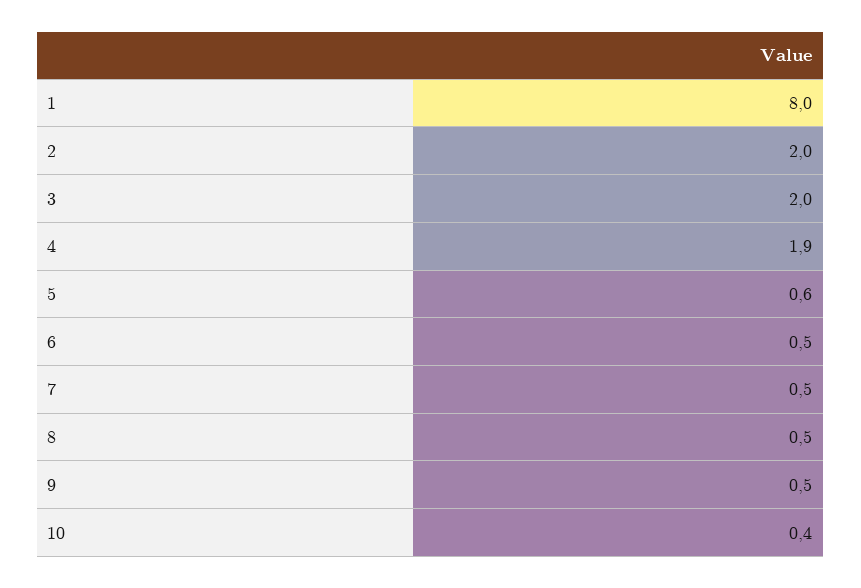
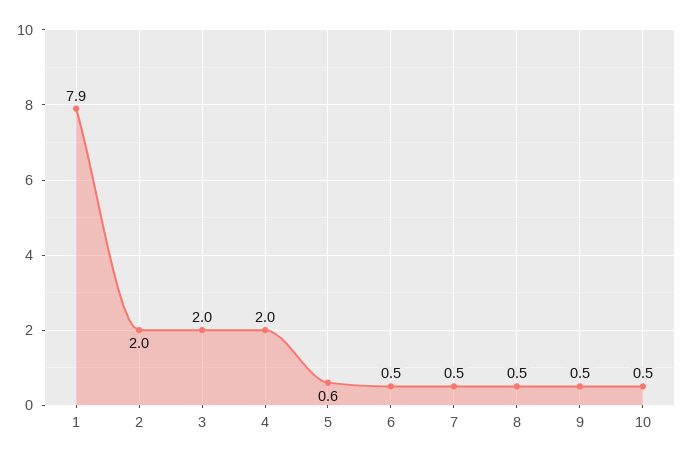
1: 8 -> 7.9
4: 1.9 -> 2
10: 0.4 -> 0.5

